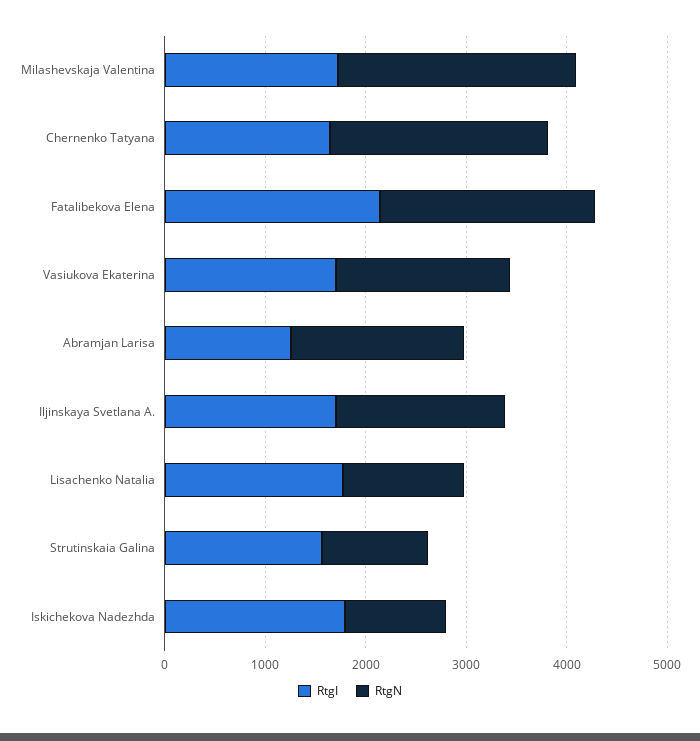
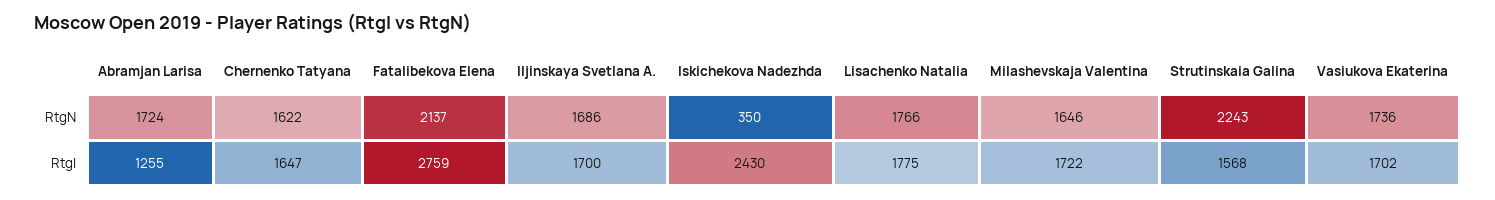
RtgN, Milashevskaja Valentina: 2400 -> 1646
RtgN, Chernenko Tatyana: 2200 -> 1622
RtgI, Fatalibekova Elena: 2200 -> 2759
RtgN, Lisachenko Natalia: 1200 -> 1766
RtgN, Strutinskaia Galina: 1000 -> 2243
RtgI, Iskichekova Nadezhda: 1800 -> 2430
RtgN, Iskichekova Nadezhda: 1000 -> 350

